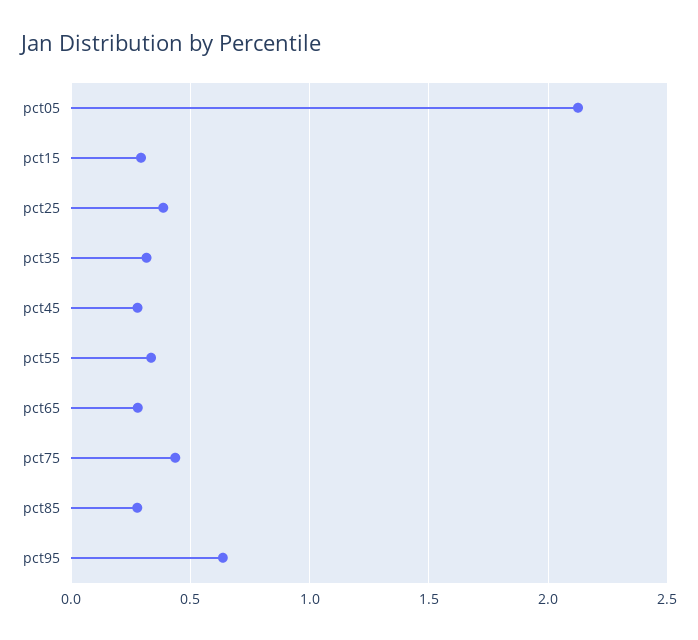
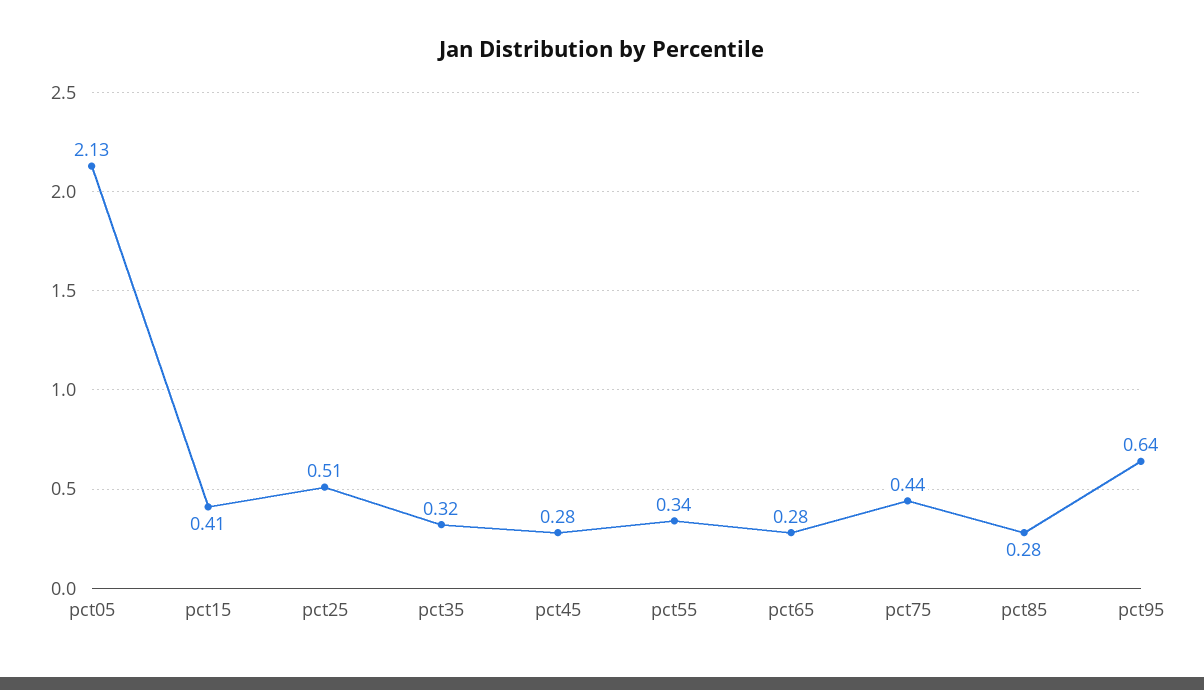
pct15: 0.3 -> 0.41
pct25: 0.4 -> 0.51

